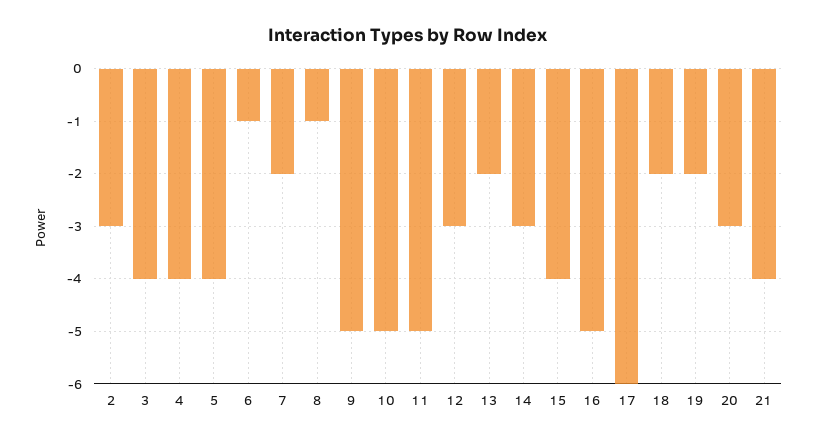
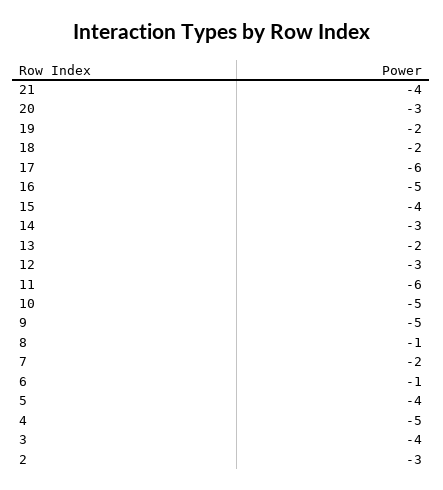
4: -4 -> -5
11: -5 -> -6

